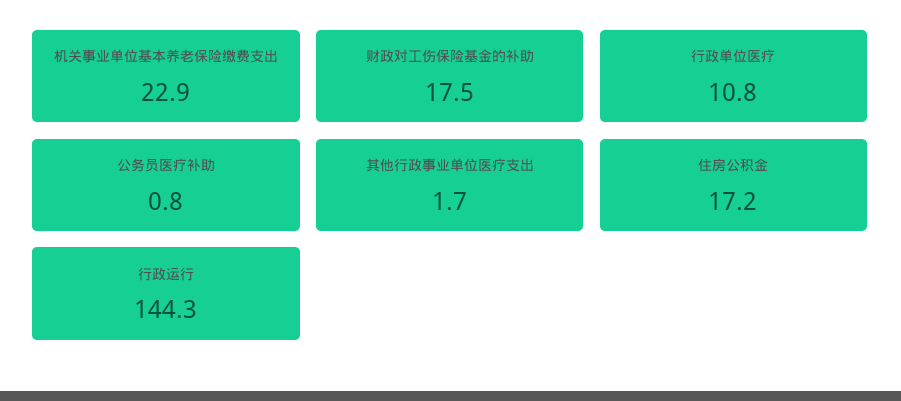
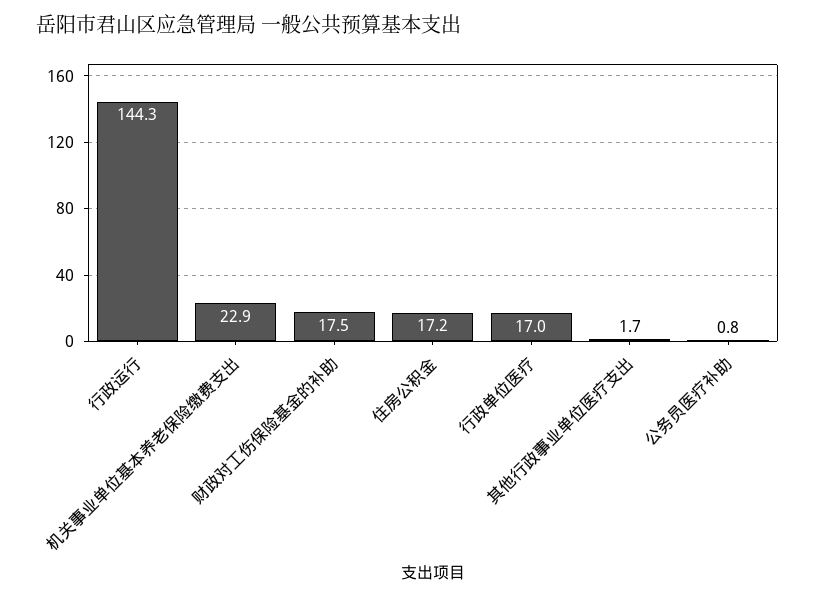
行政单位医疗: 10.8 -> 17

